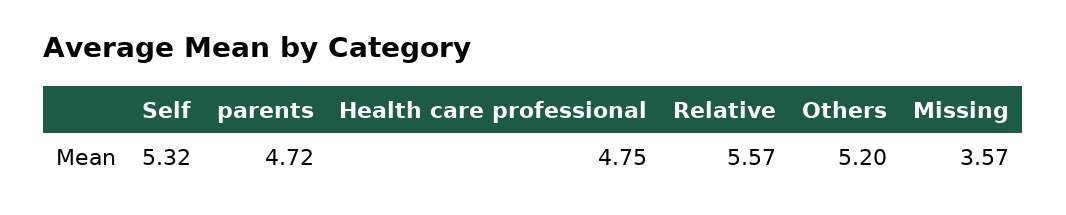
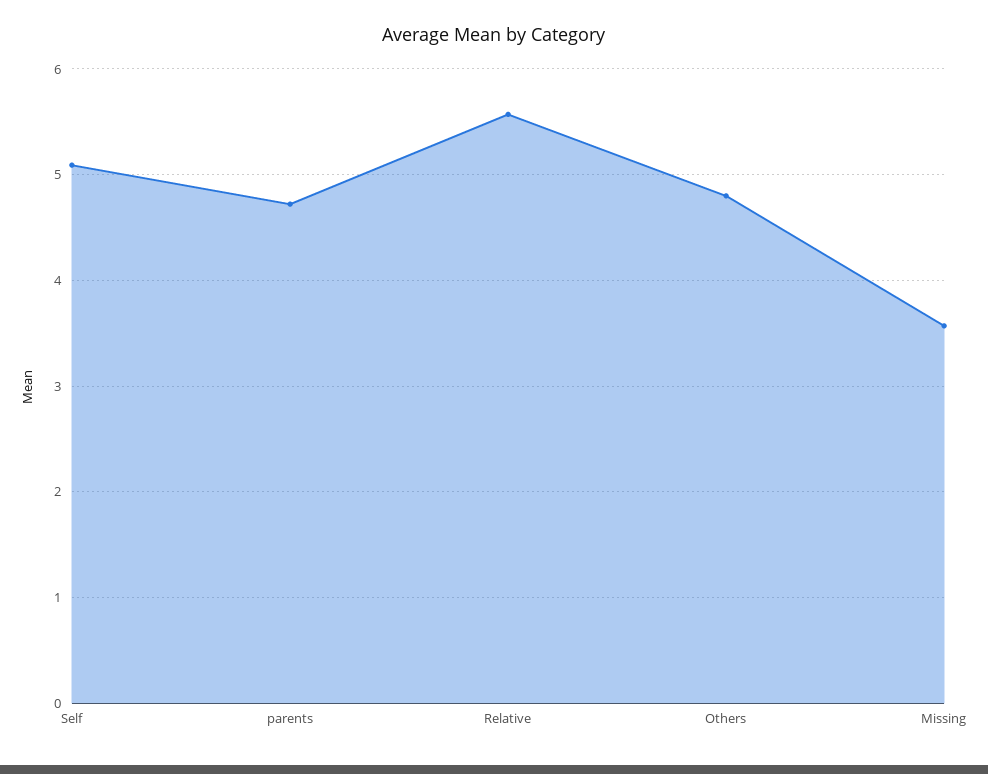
Self: 5.32 -> 5.1
Health care professional: 4.75 -> none
Others: 5.2 -> 4.8

